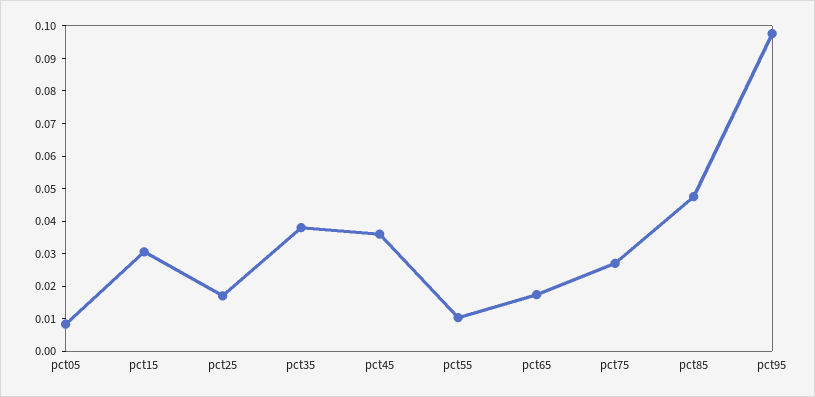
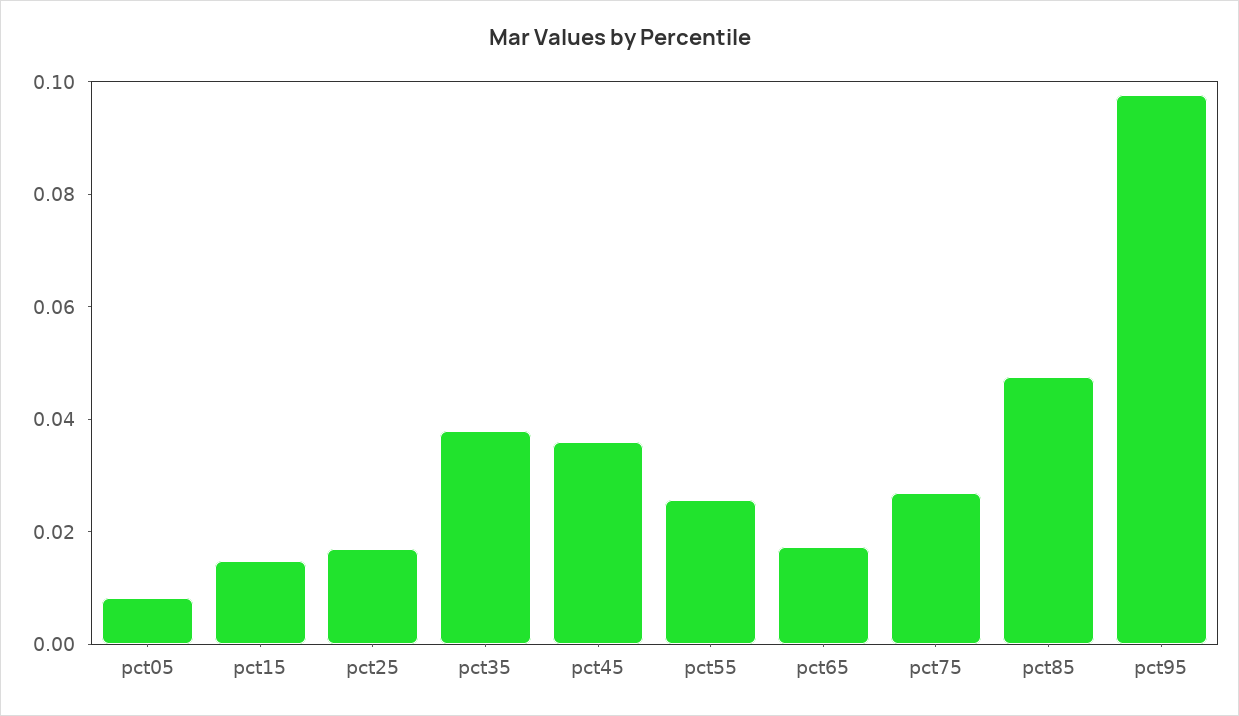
pct15: 0.03 -> 0.015
pct55: 0.01 -> 0.025

